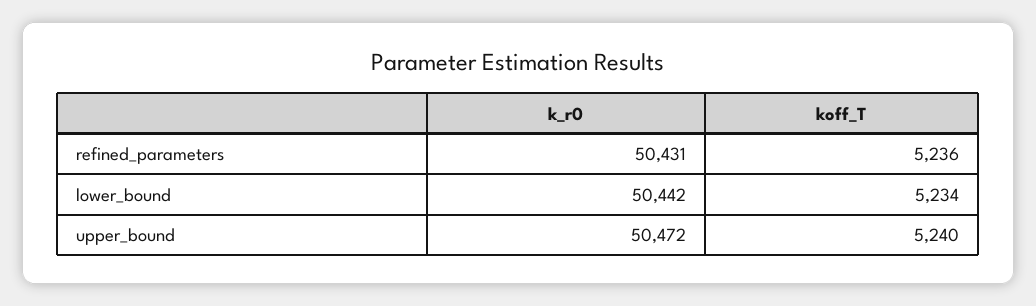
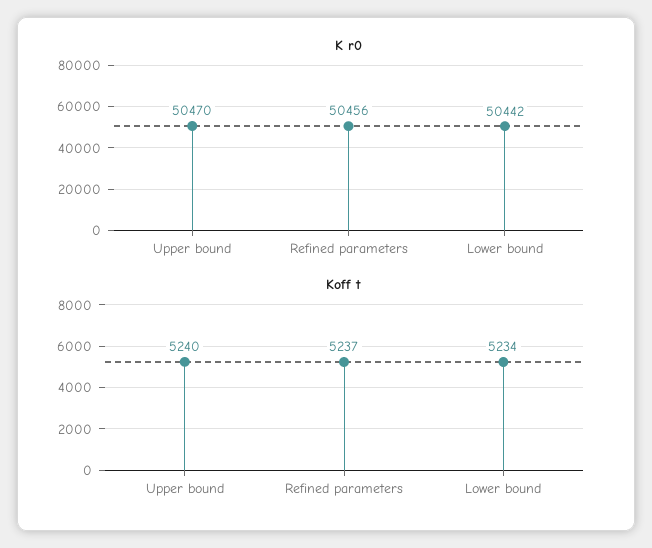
k_r0, refined_parameters: 50431 -> 50456
koff_T, refined_parameters: 5236 -> 5237
k_r0, upper_bound: 50472 -> 50470

